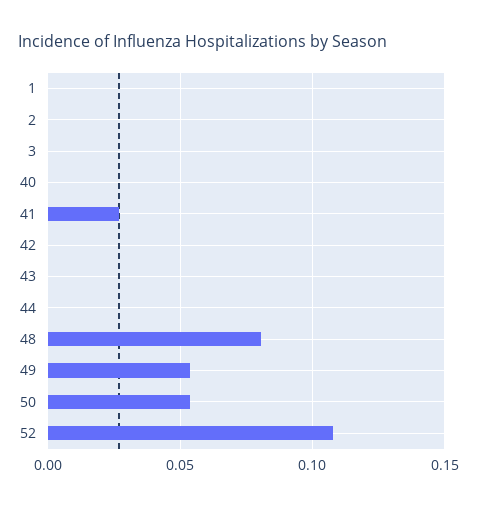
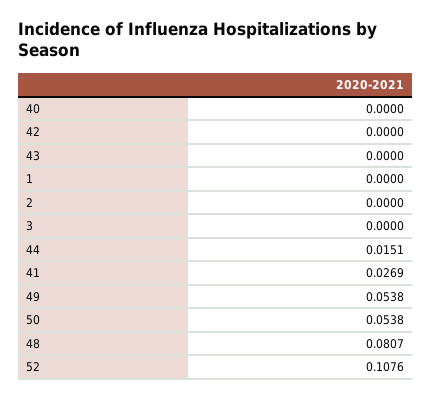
44: 0 -> 0.0151

